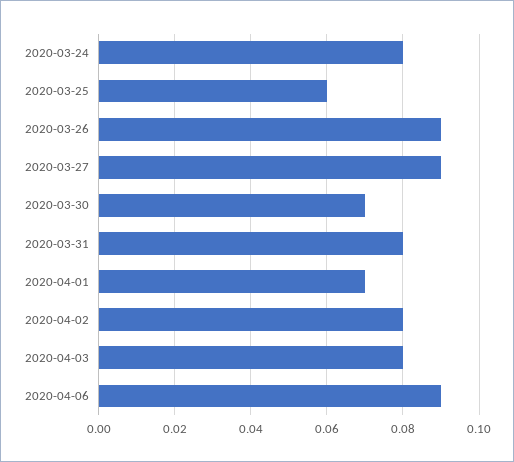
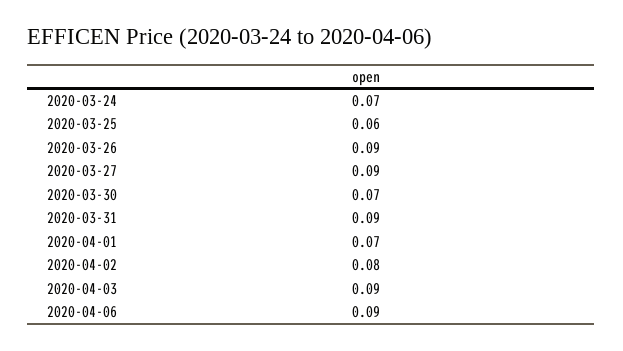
2020-03-24: 0.08 -> 0.07
2020-03-31: 0.08 -> 0.09
2020-04-03: 0.08 -> 0.09

